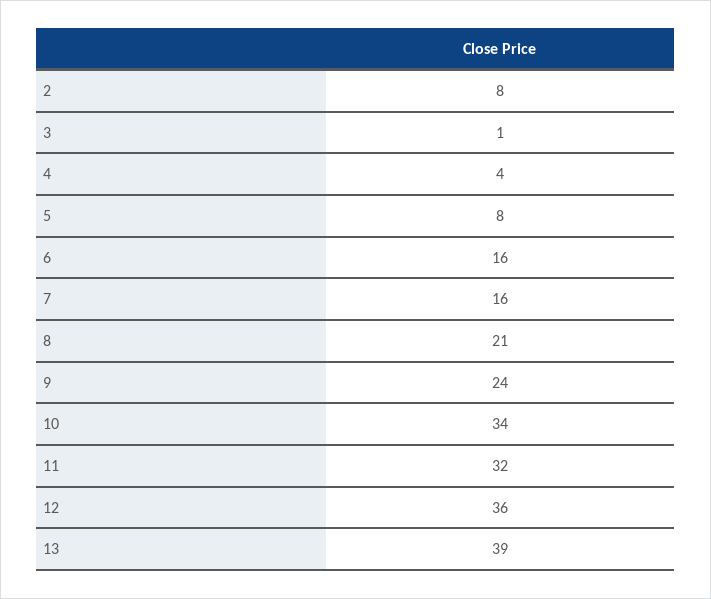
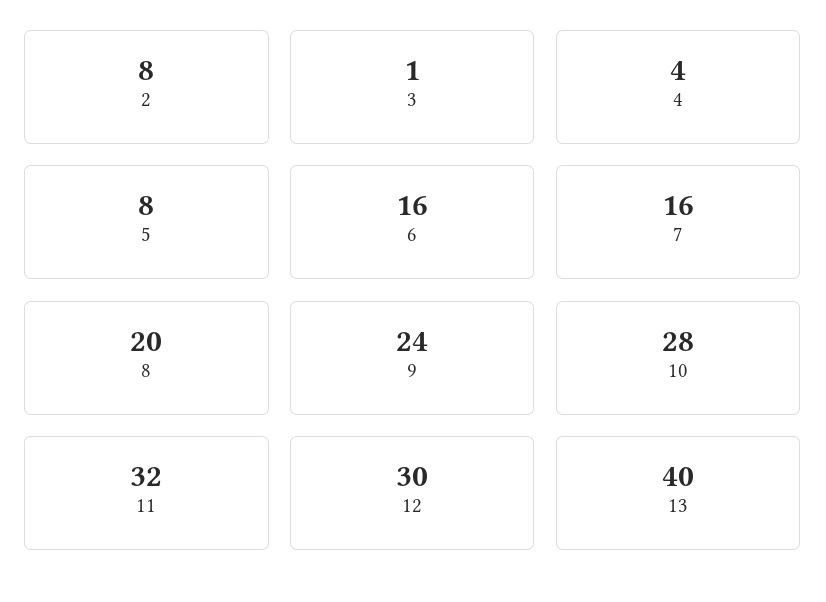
8: 21 -> 20
10: 34 -> 28
12: 36 -> 30
13: 39 -> 40

